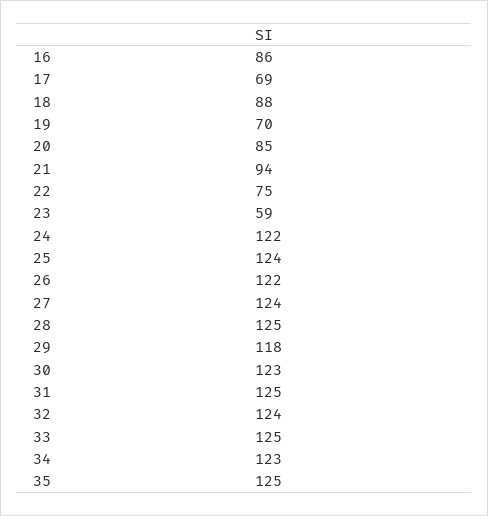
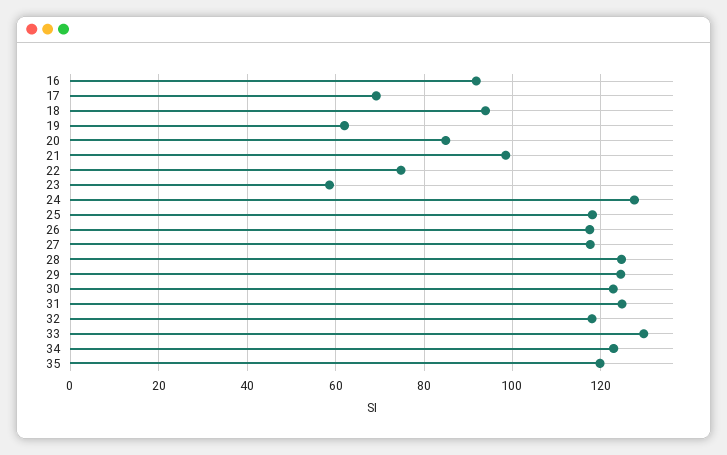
16: 86 -> 92
18: 88 -> 94
19: 70 -> 62
21: 94 -> 98
24: 122 -> 128
25: 124 -> 118
26: 122 -> 118
27: 124 -> 118
29: 118 -> 124
32: 124 -> 118
33: 125 -> 130
35: 125 -> 120

